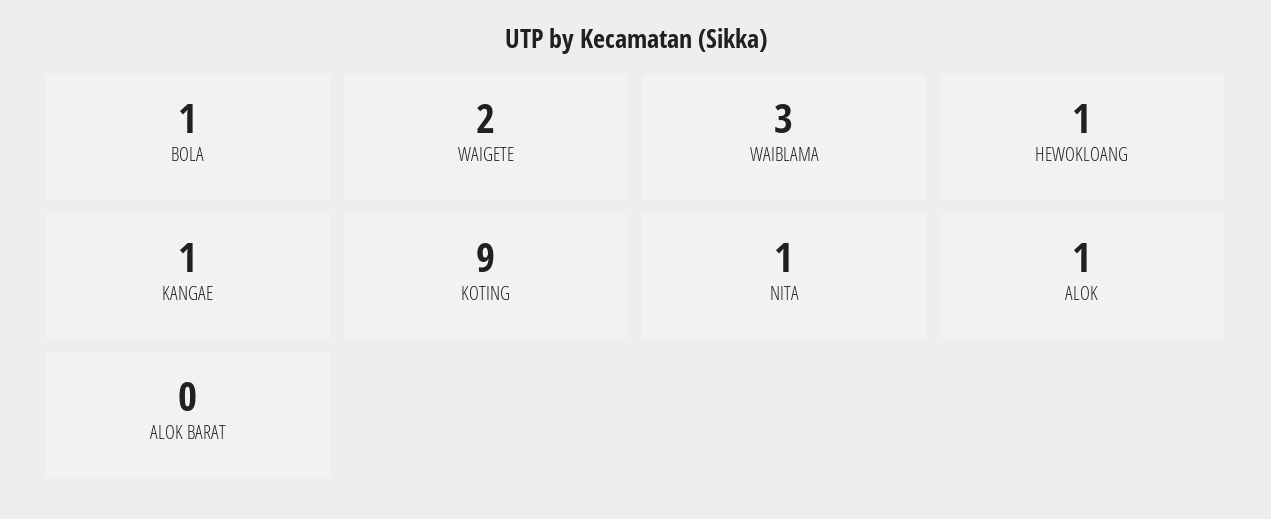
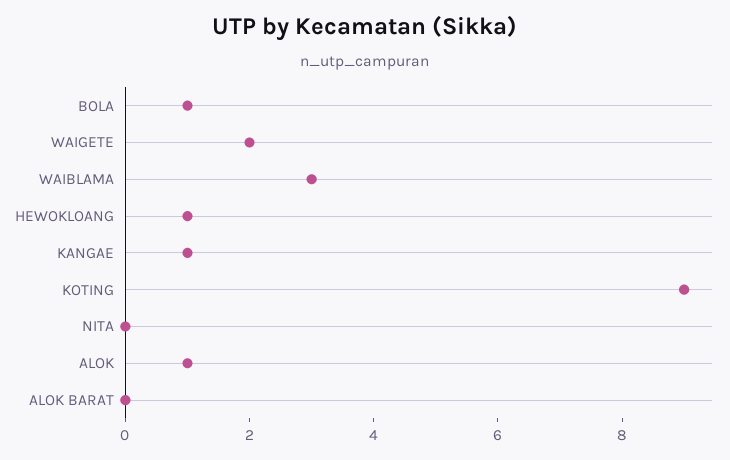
NITA: 1 -> 0

